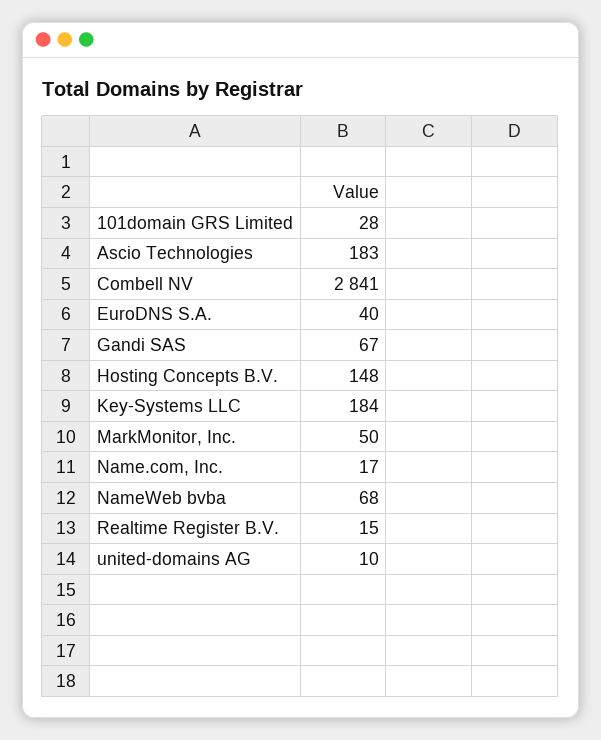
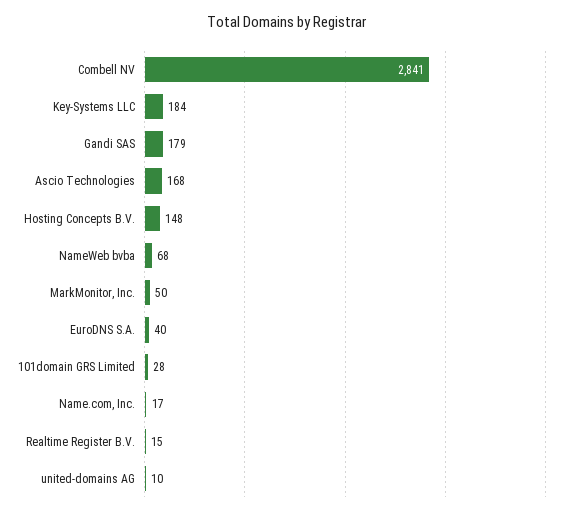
Ascio Technologies: 183 -> 168
Gandi SAS: 67 -> 179

